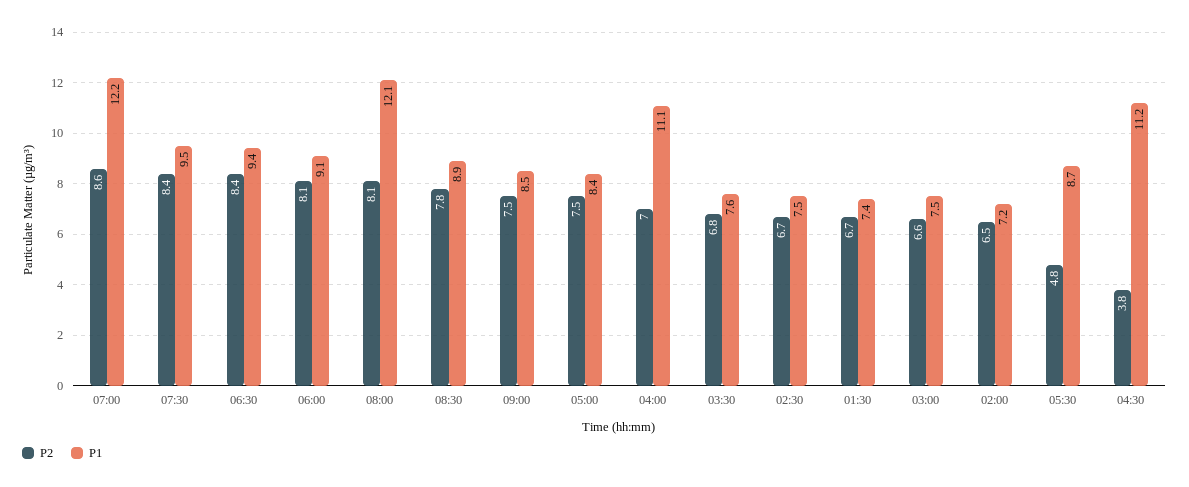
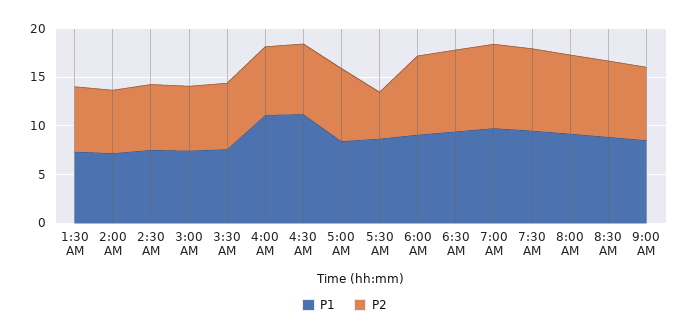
P1, 07:00: 12.2 -> 10
P1, 08:00: 12.1 -> 9
P2, 04:30: 3.8 -> 7

